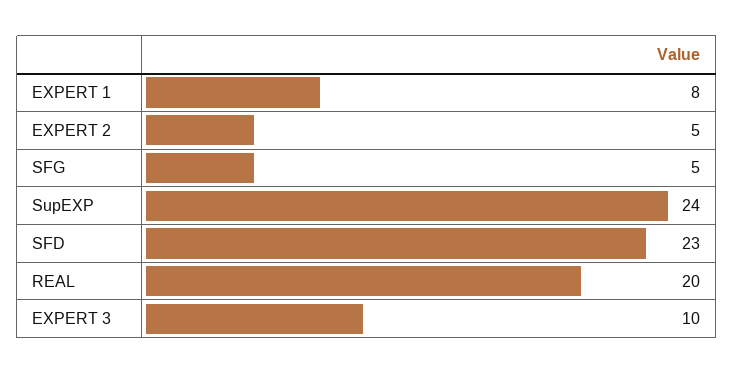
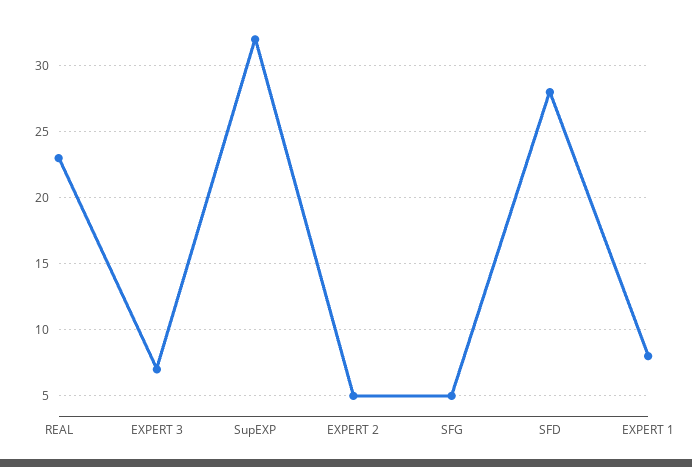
SupEXP: 24 -> 32
SFD: 23 -> 28
REAL: 20 -> 23
EXPERT 3: 10 -> 7

